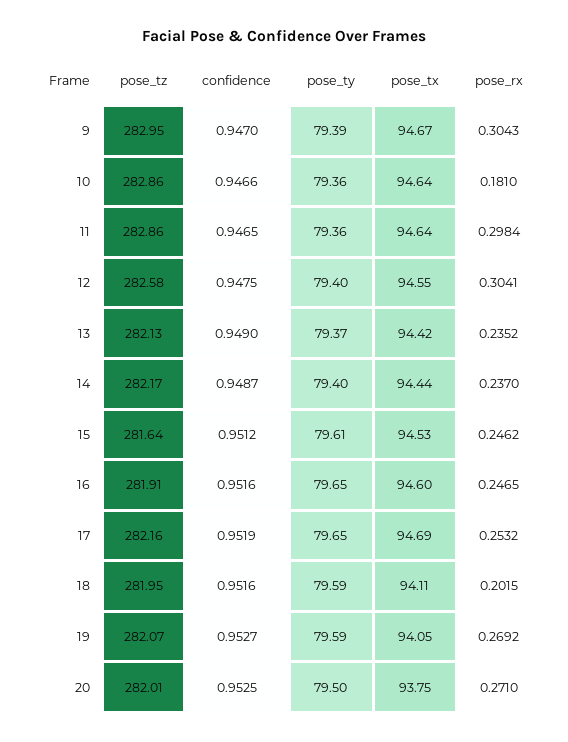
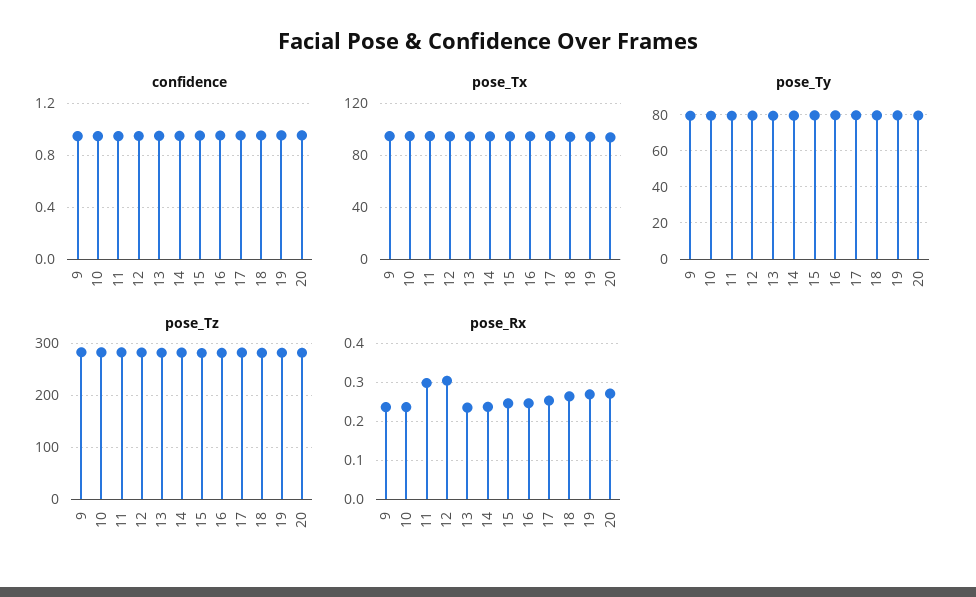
pose_rx, 9: 0.3043 -> 0.24
pose_rx, 10: 0.181 -> 0.24
pose_rx, 18: 0.2015 -> 0.26

